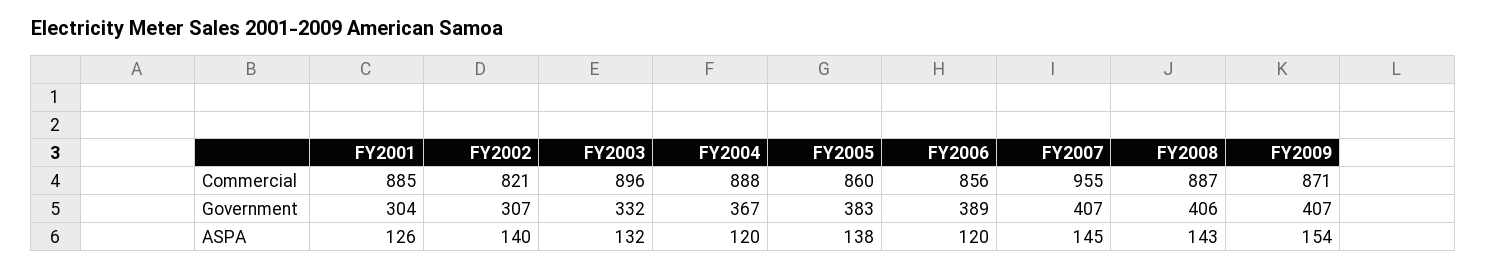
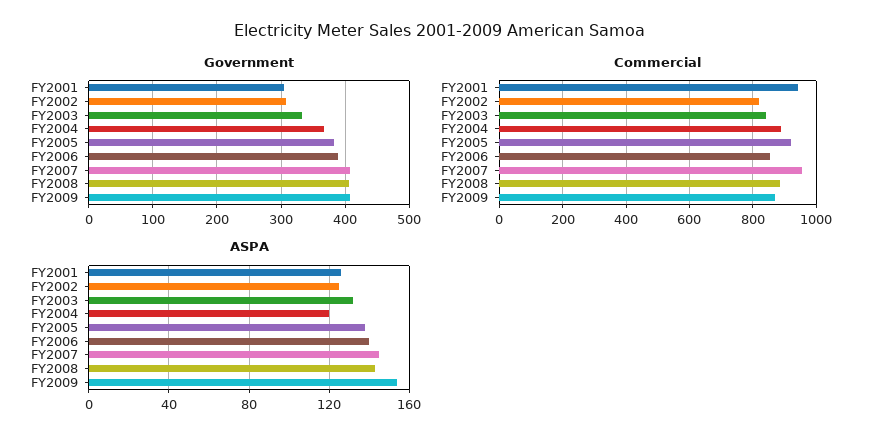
Commercial, FY2001: 885 -> 940
Commercial, FY2003: 896 -> 840
Commercial, FY2005: 860 -> 920
ASPA, FY2002: 140 -> 125
ASPA, FY2006: 120 -> 140

